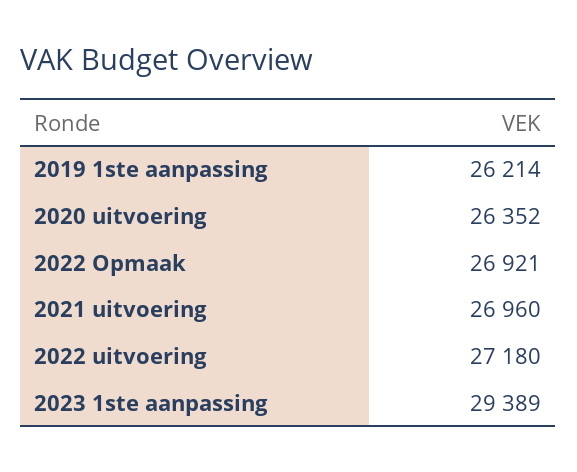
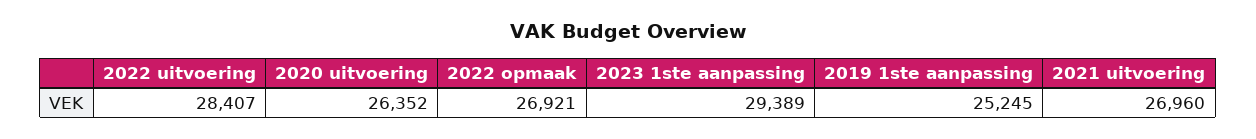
2019 1ste aanpassing: 26214 -> 25245
2022 uitvoering: 27180 -> 28407

